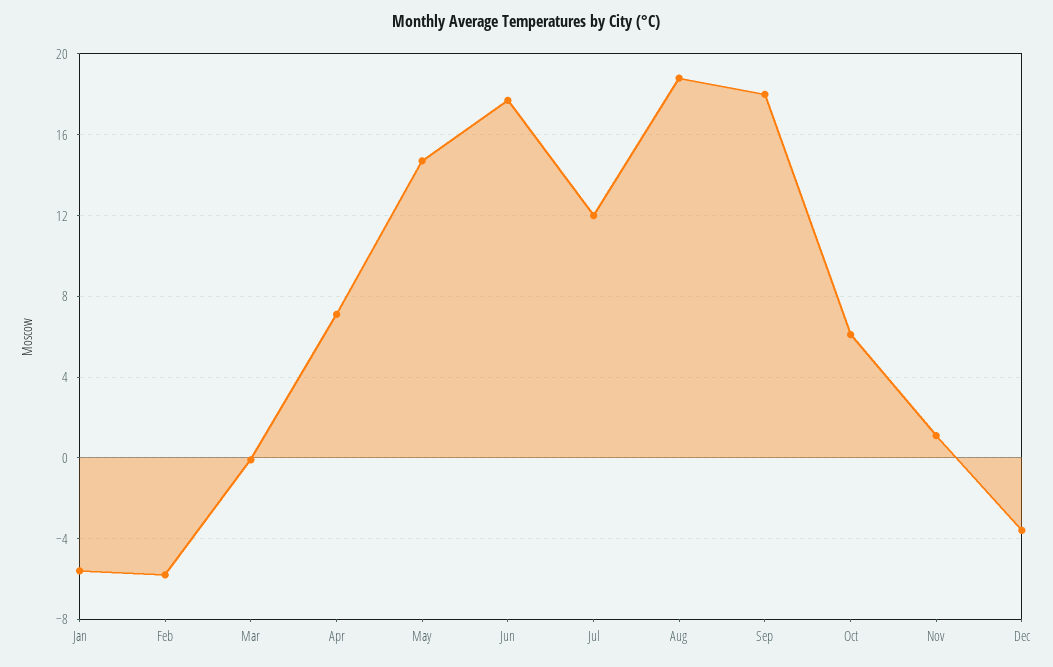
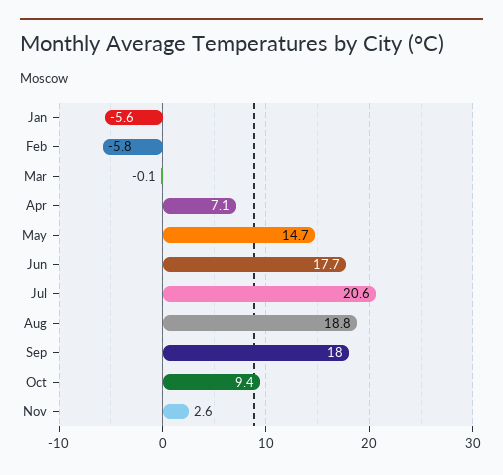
Jul: 12 -> 20.6
Oct: 6 -> 9.4
Nov: 1 -> 2.6
Dec: -3.5 -> none

